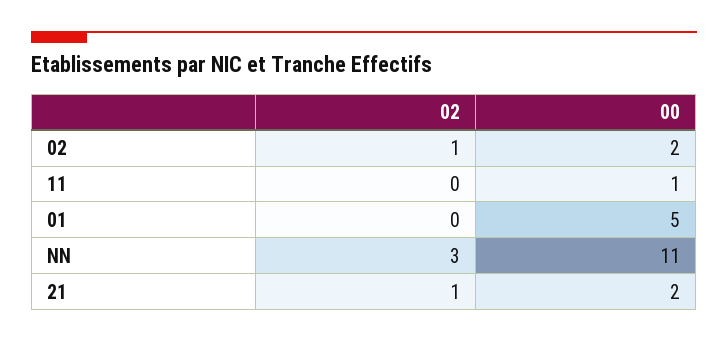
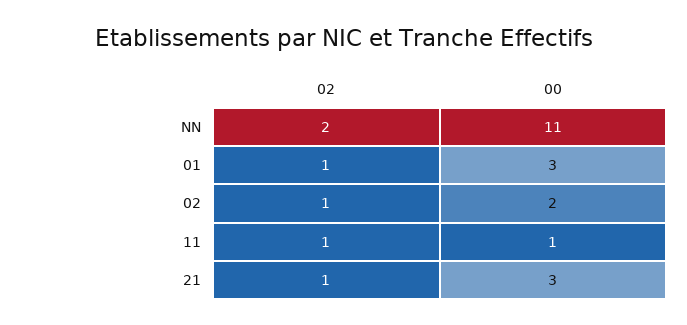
02, 11: 0 -> 1
02, 01: 0 -> 1
00, 01: 5 -> 3
02, NN: 3 -> 2
00, 21: 2 -> 3

